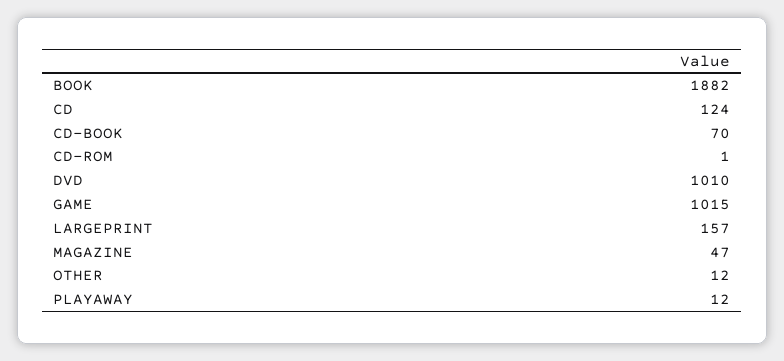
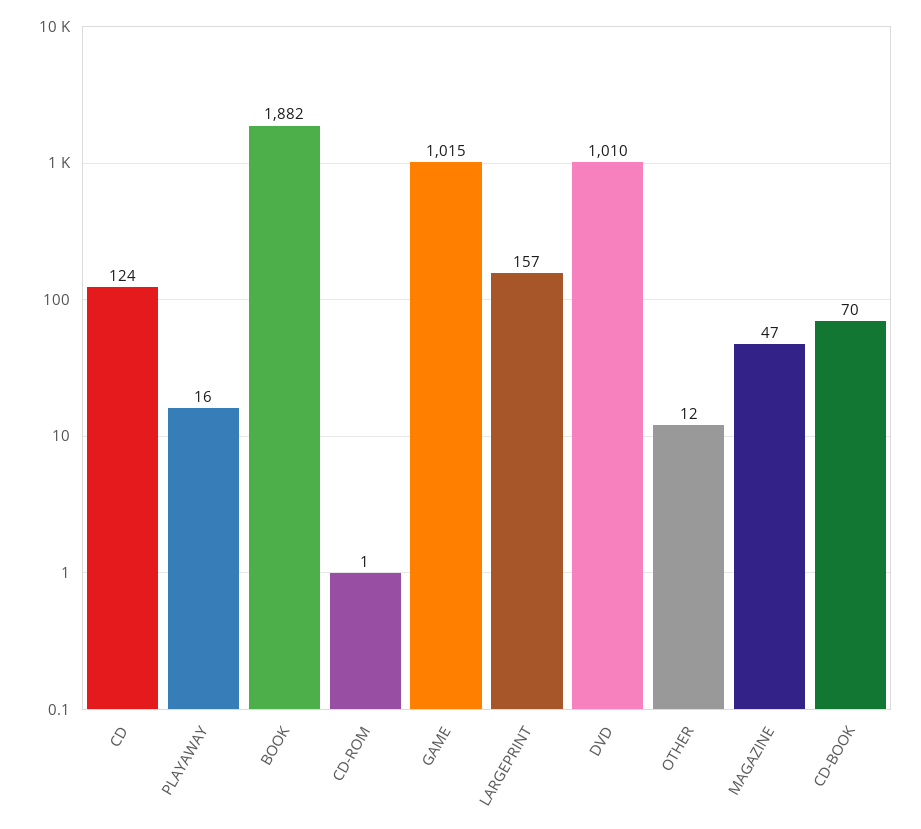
PLAYAWAY: 12 -> 16

